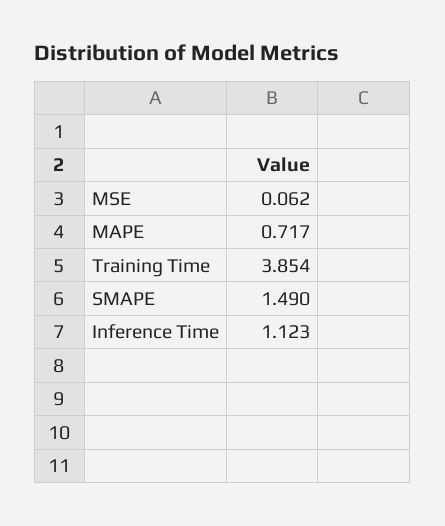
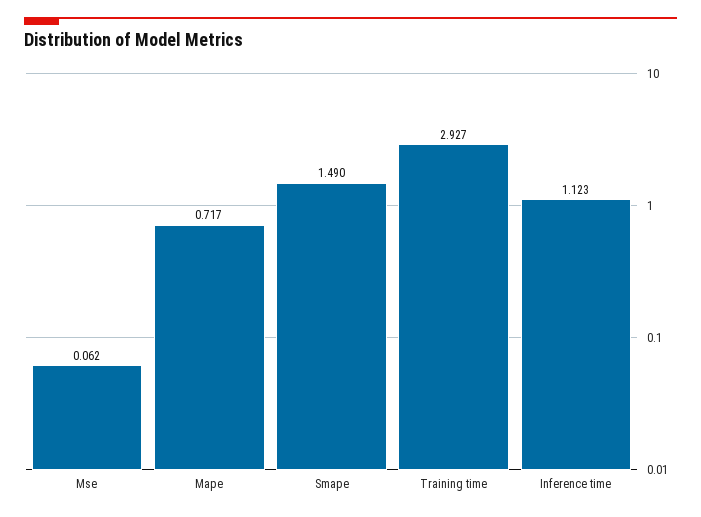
Training Time: 3.854 -> 2.927

